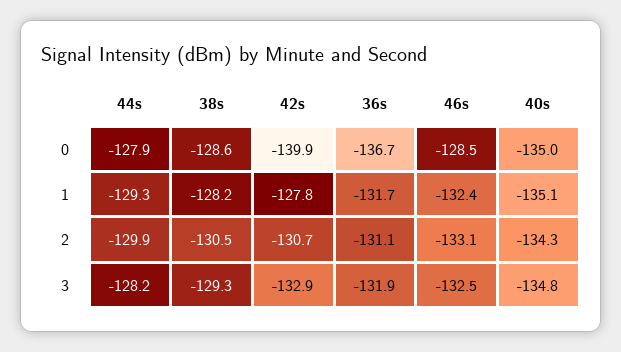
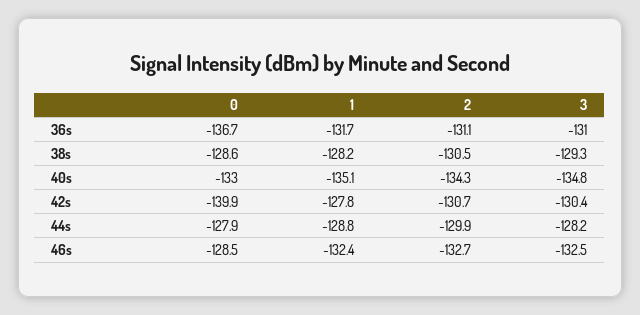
40s, 0: -135 -> -133
44s, 1: -129.3 -> -128.8
46s, 2: -133.1 -> -132.7
42s, 3: -132.9 -> -130.4
36s, 3: -131.9 -> -131

